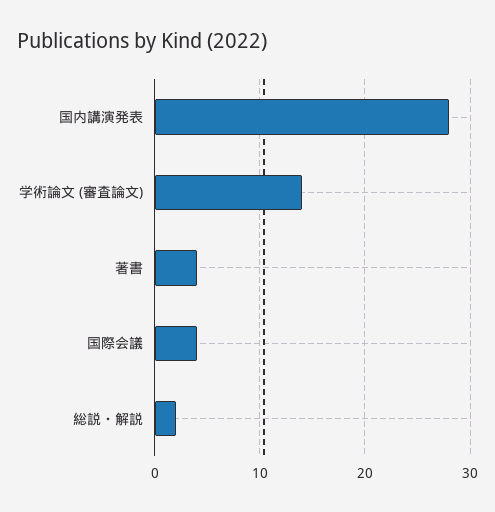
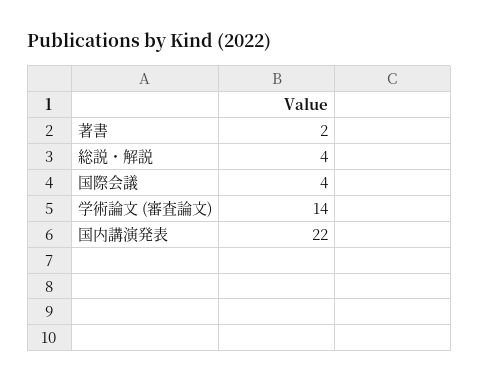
国内講演発表: 28 -> 22
著書: 4 -> 2
総説・解説: 2 -> 4

